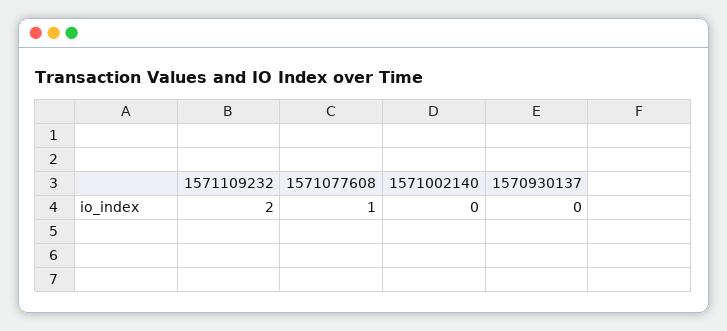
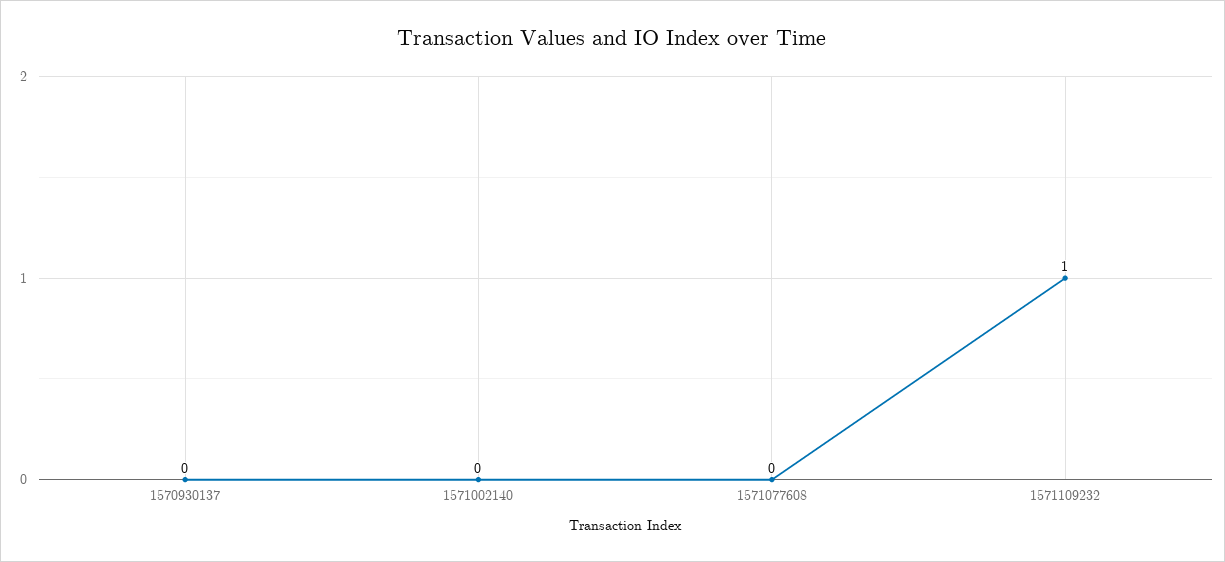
1571109232: 2 -> 1
1571077608: 1 -> 0

